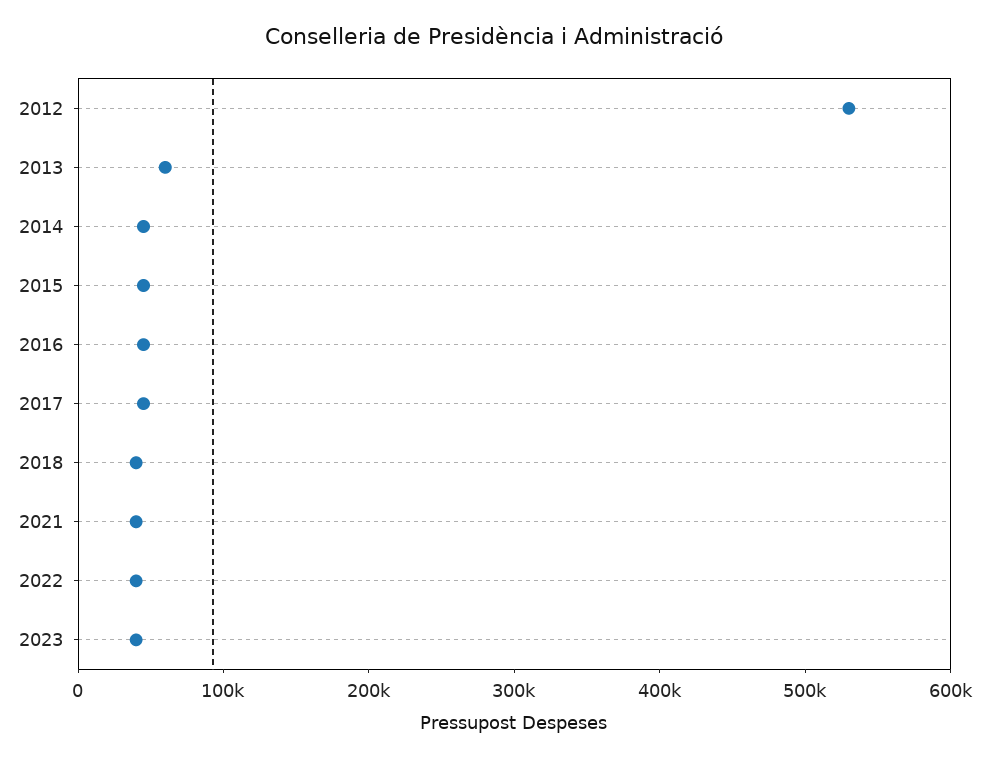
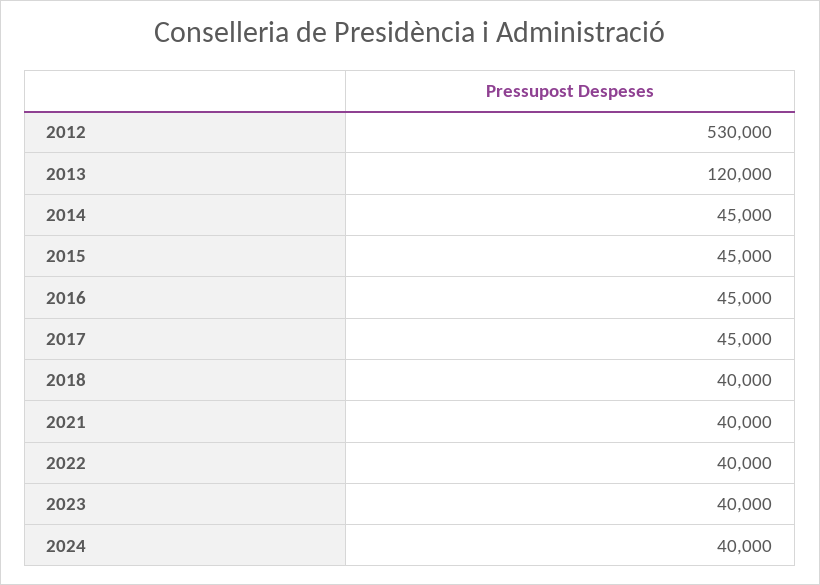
2013: 60000 -> 120000
2024: none -> 40000

